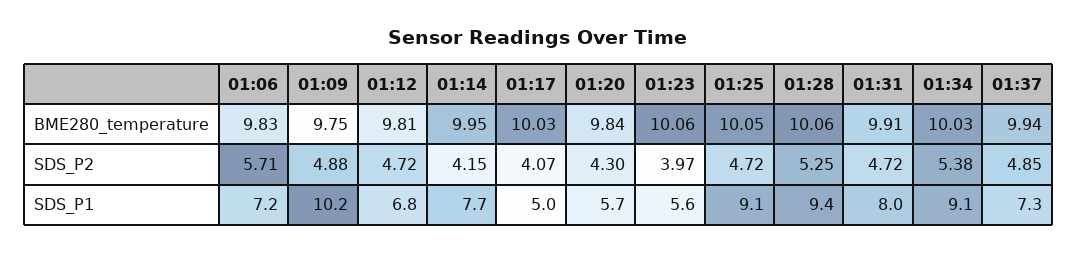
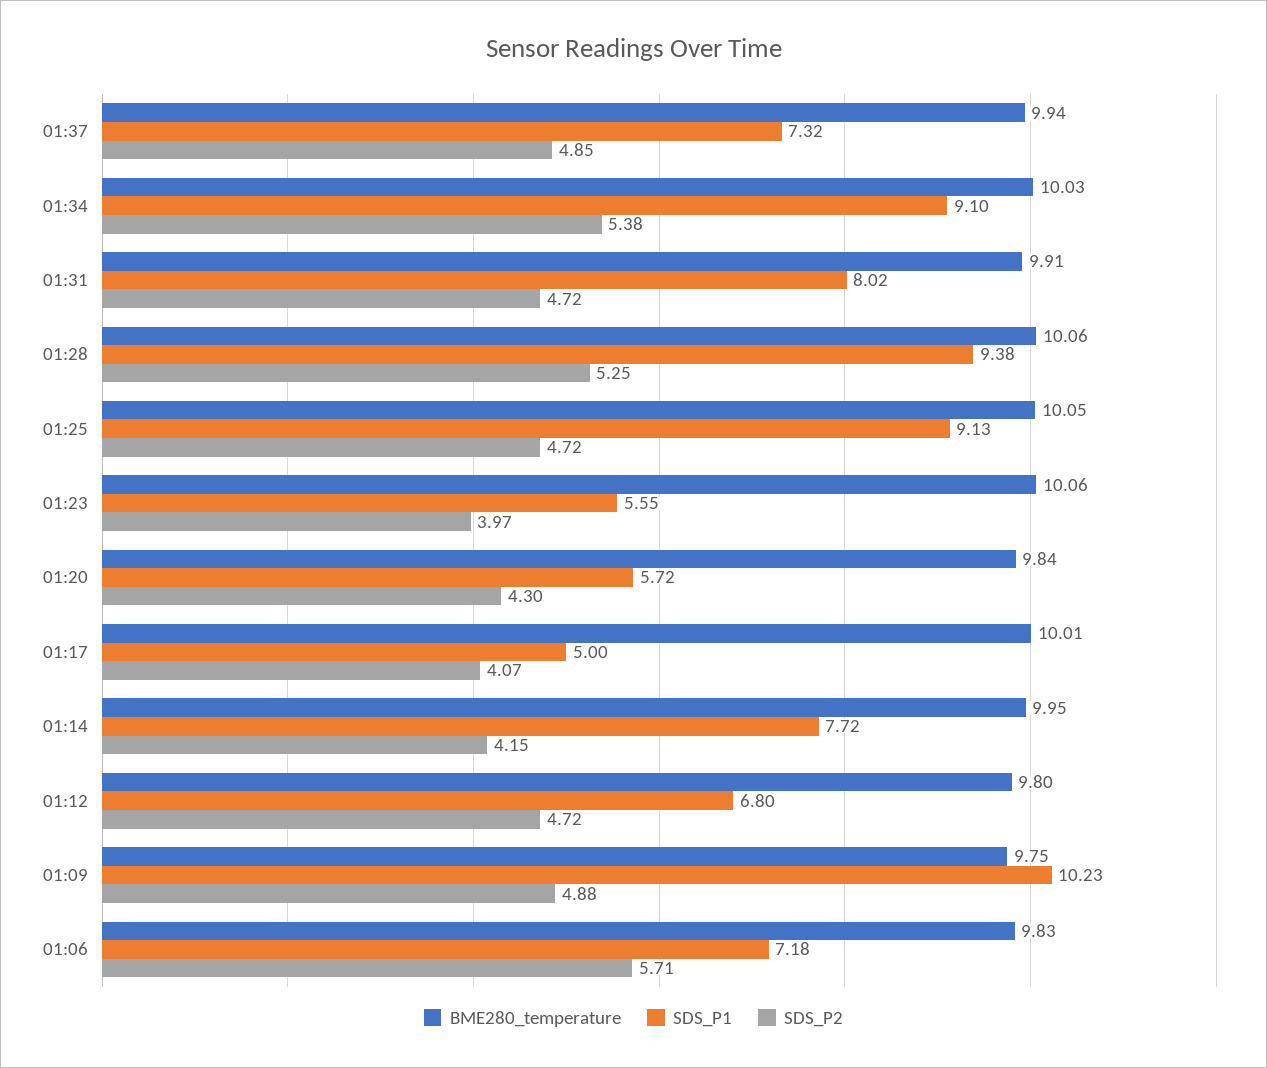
BME280_temperature, 01:12: 9.81 -> 9.8
BME280_temperature, 01:17: 10.03 -> 10.01

